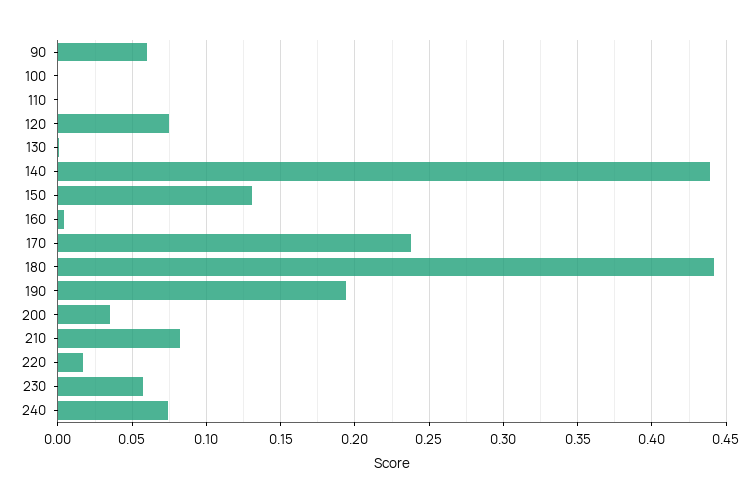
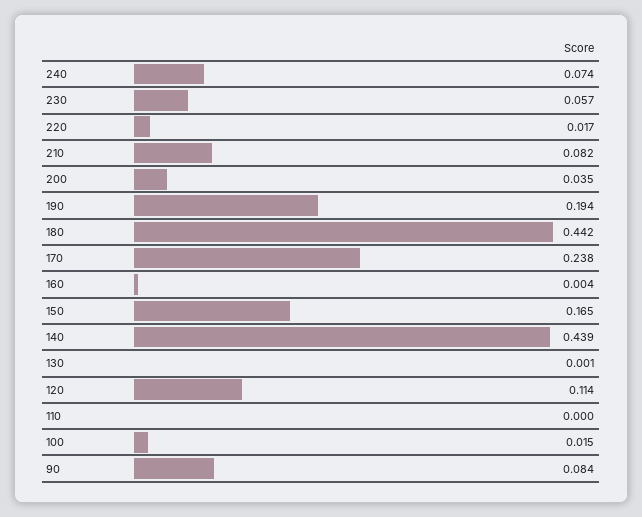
90: 0.06 -> 0.084
100: 0 -> 0.015
120: 0.075 -> 0.114
150: 0.13 -> 0.165

